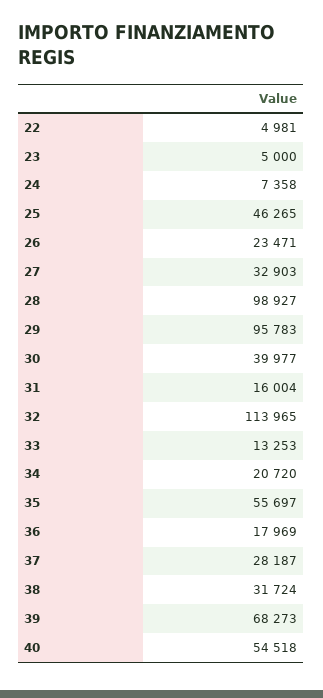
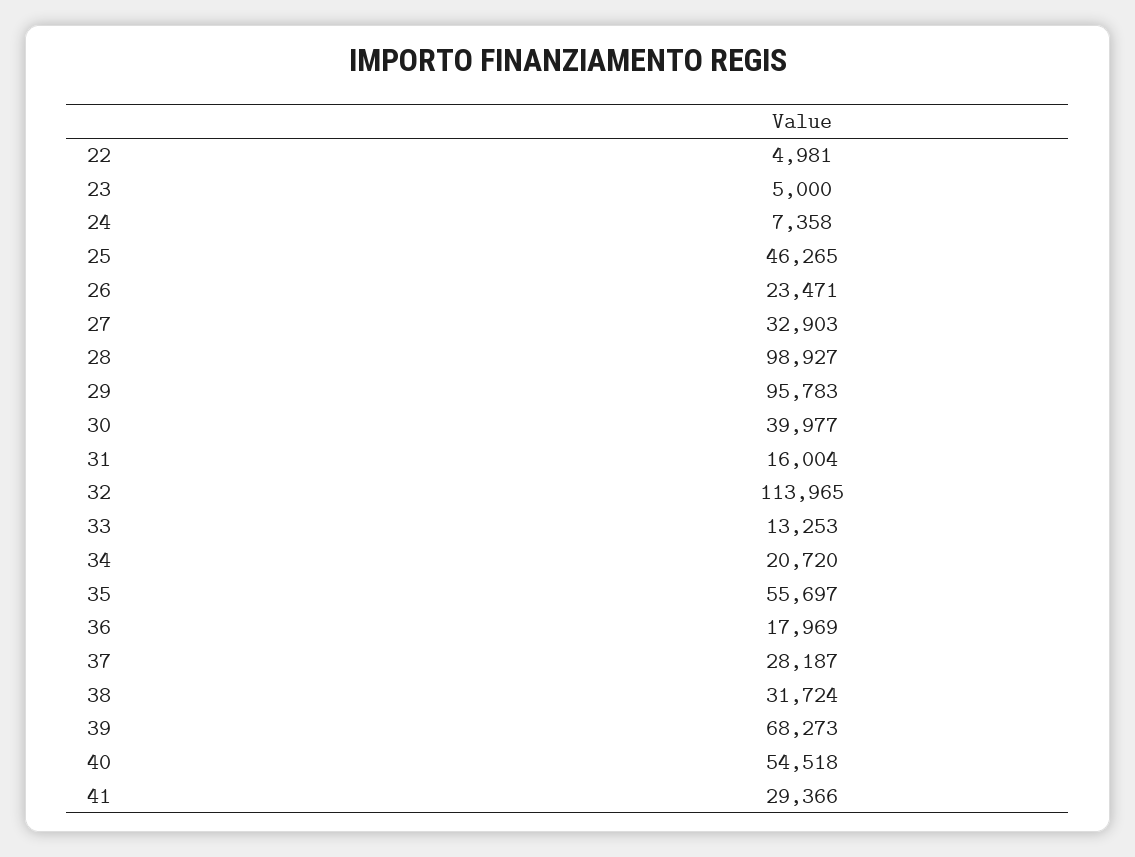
41: none -> 29366

